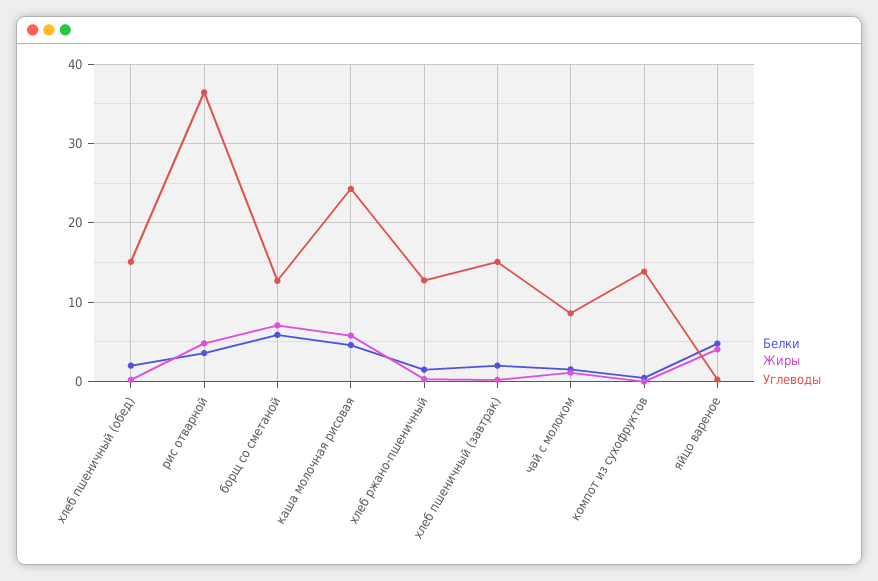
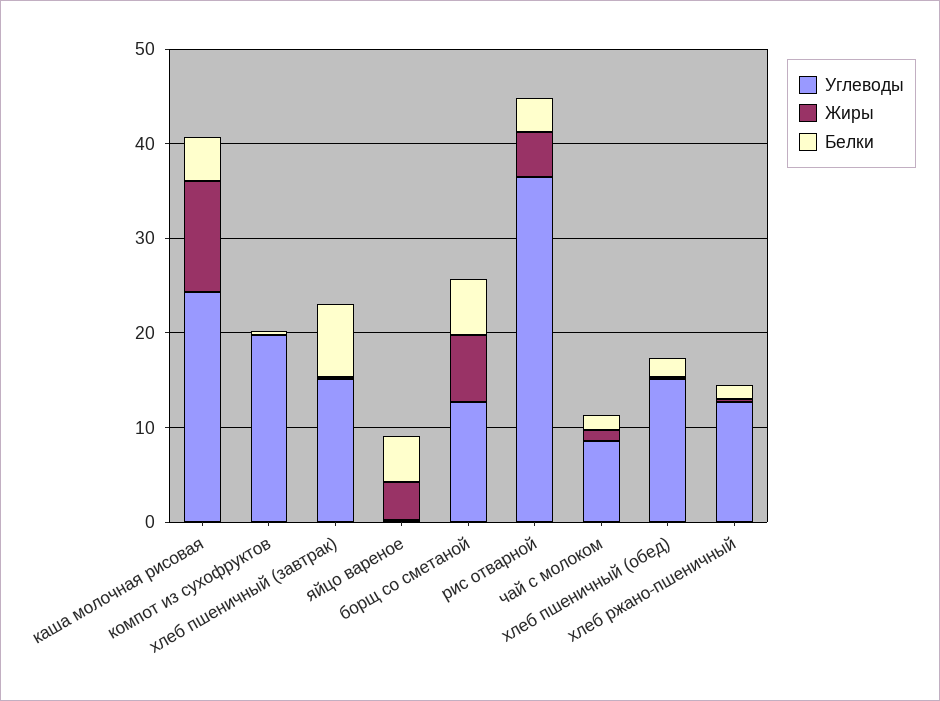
Жиры, каша молочная рисовая: 6 -> 12
Белки, хлеб пшеничный (завтрак): 2 -> 8
Углеводы, компот из сухофруктов: 14 -> 20

